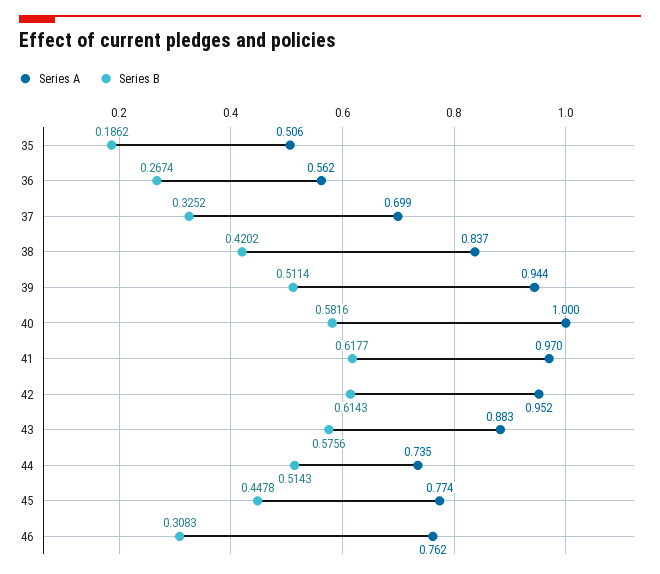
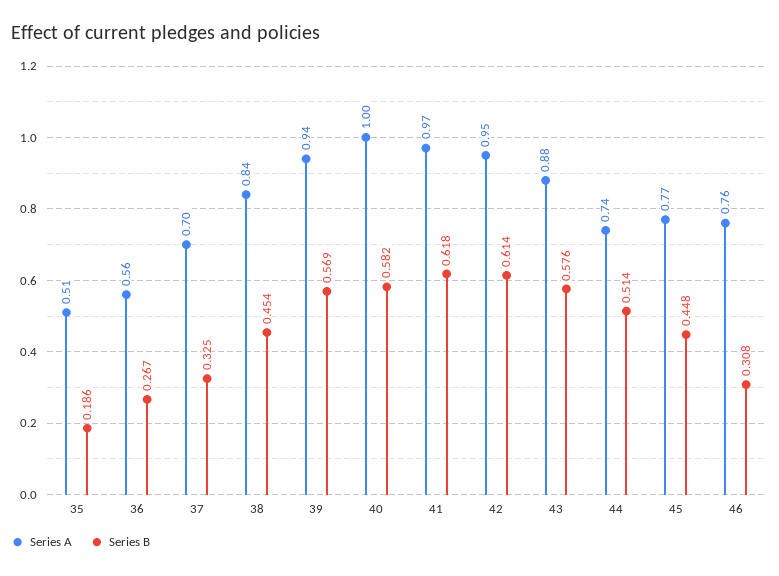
Series B, 38: 0.4202 -> 0.454
Series B, 39: 0.5114 -> 0.569

